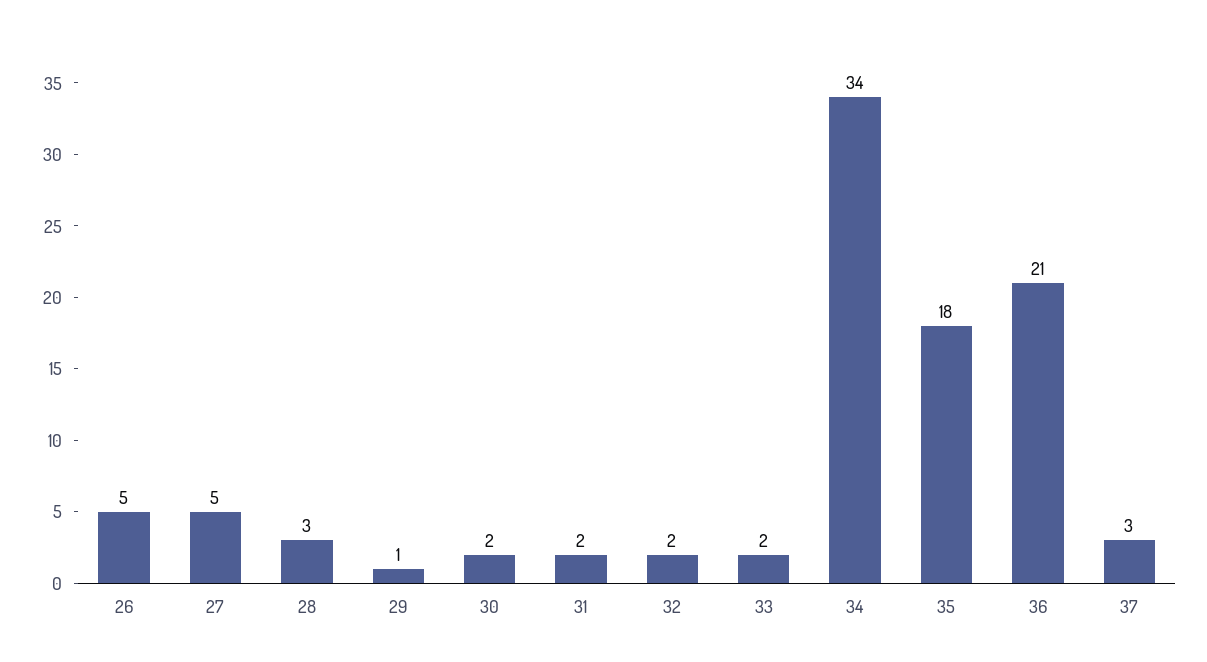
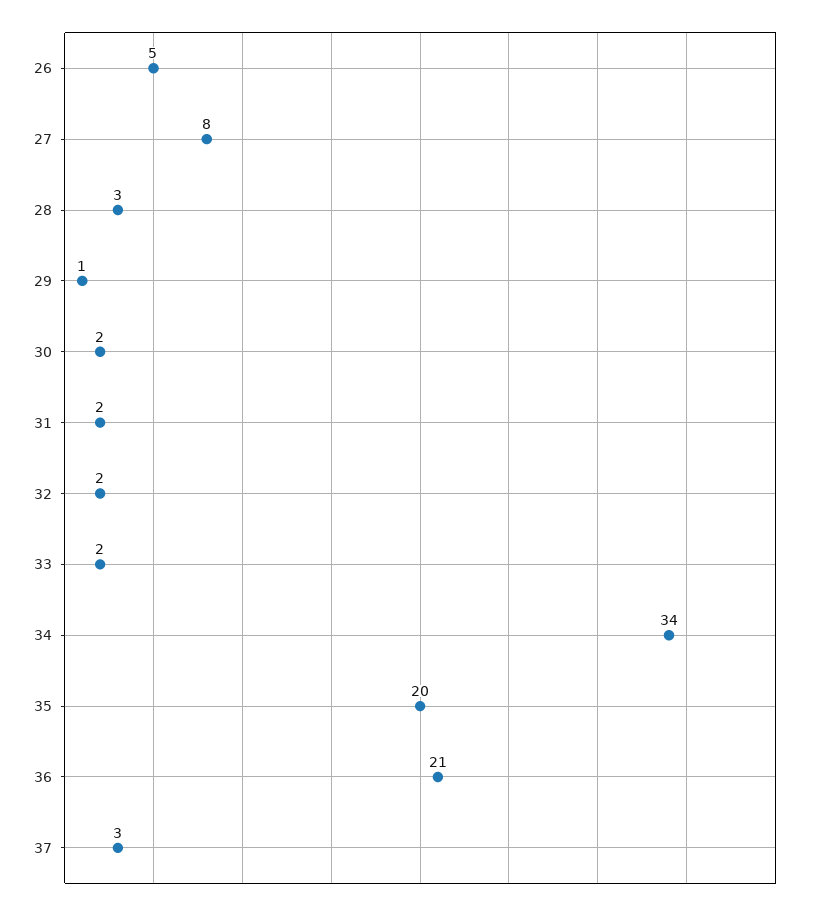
27: 5 -> 8
35: 18 -> 20

